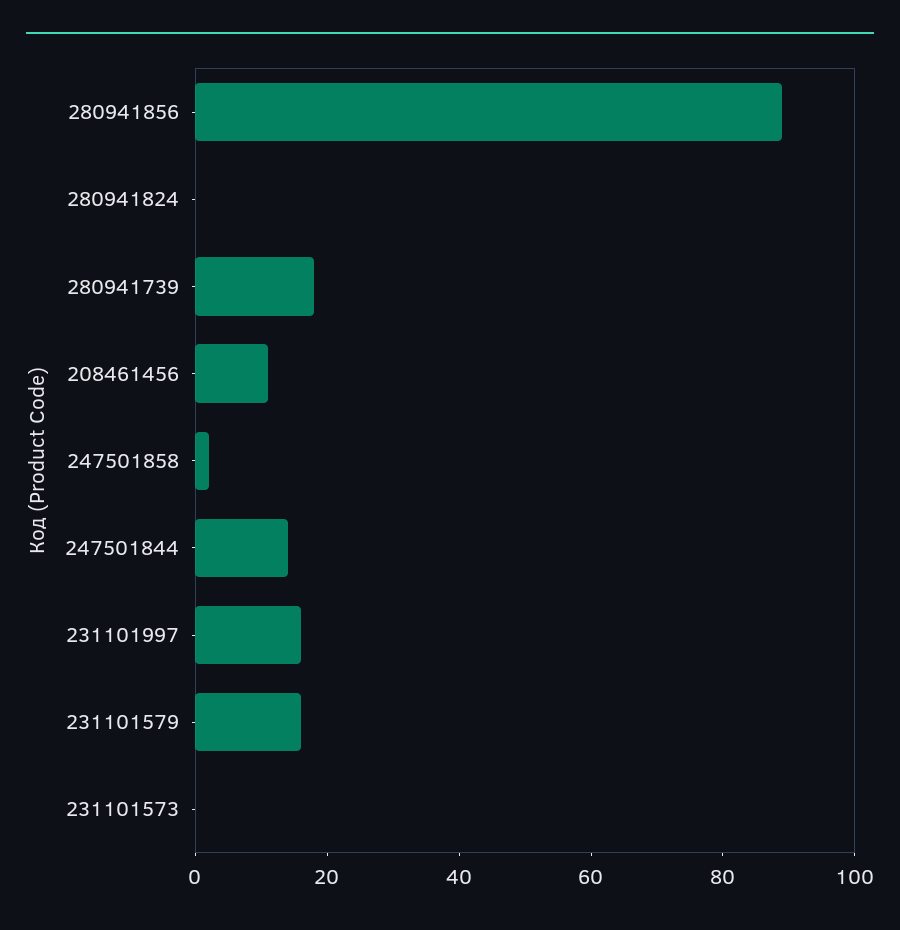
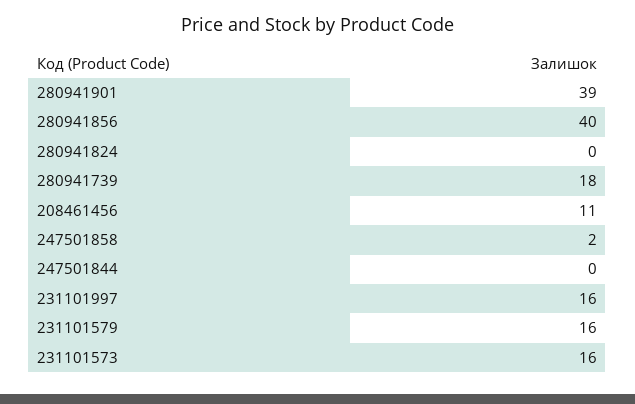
280941856: 90 -> 40
247501844: 15 -> 0
231101573: 0 -> 16
280941901: none -> 39

